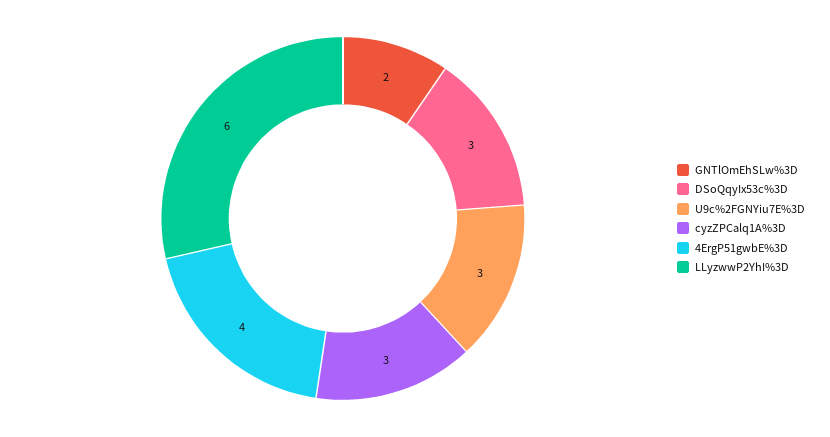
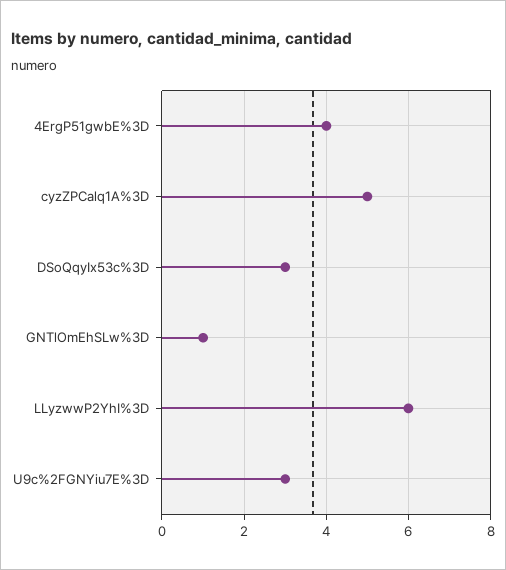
GNTlOmEhSLw%3D: 2 -> 1
cyzZPCalq1A%3D: 3 -> 5

